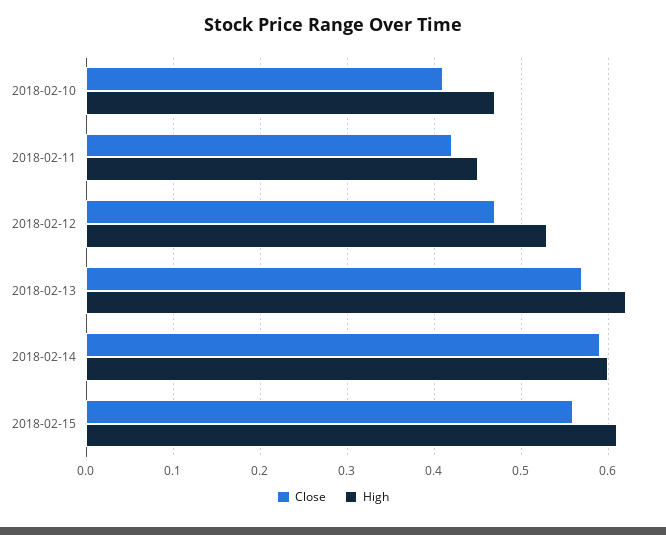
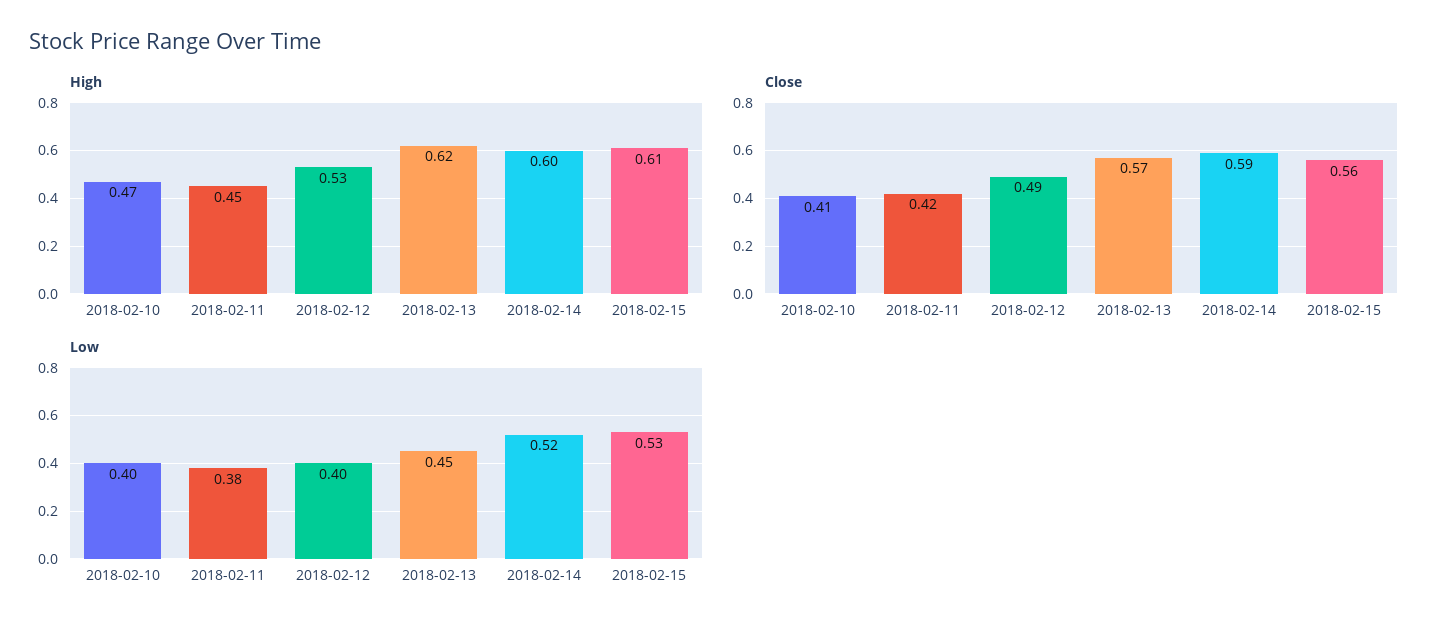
Close, 2018-02-12: 0.47 -> 0.49
Low, 2018-02-10: none -> 0.4
Low, 2018-02-11: none -> 0.38
Low, 2018-02-12: none -> 0.4
Low, 2018-02-13: none -> 0.45
Low, 2018-02-14: none -> 0.52
Low, 2018-02-15: none -> 0.53

